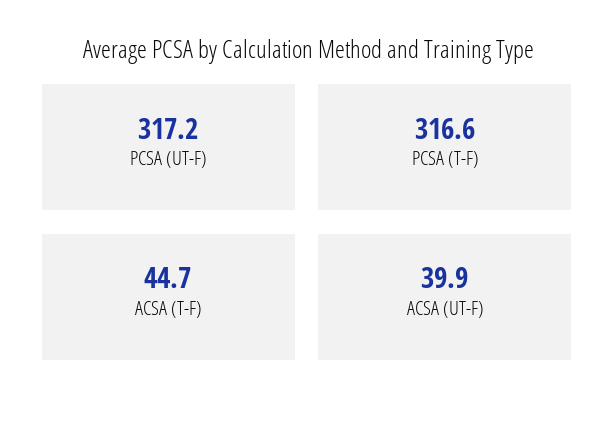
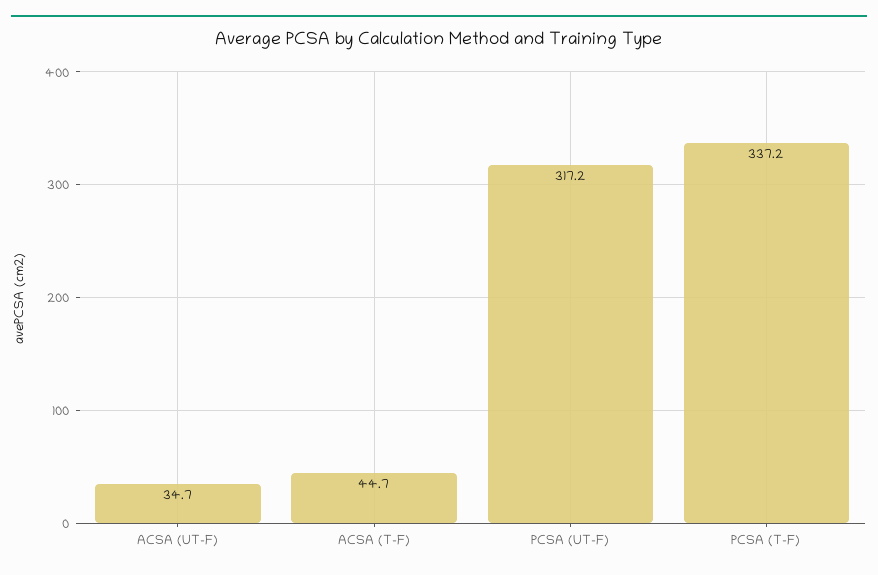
PCSA (T-F): 316.6 -> 337.2
ACSA (UT-F): 39.9 -> 34.7

